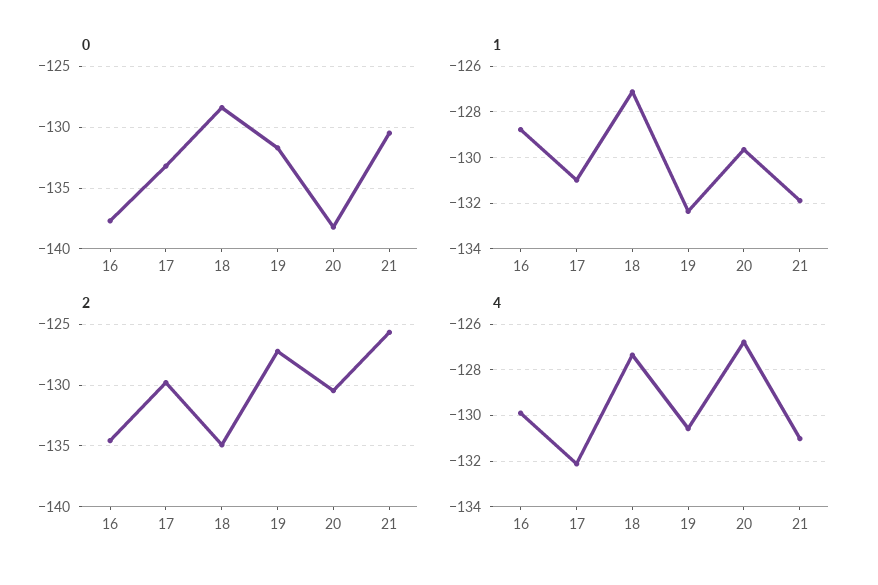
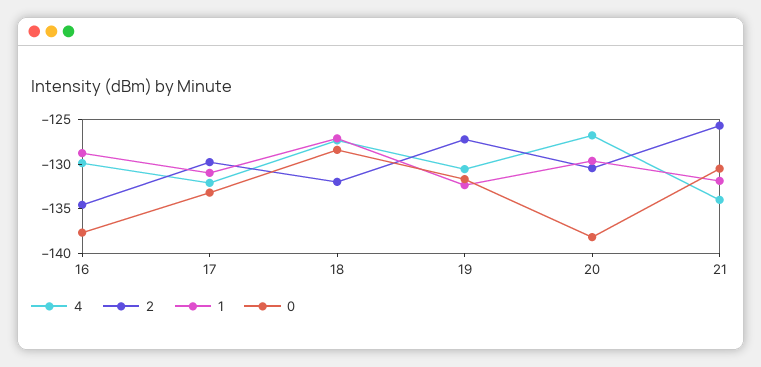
2, 18: -135 -> -132
4, 21: -131 -> -134

